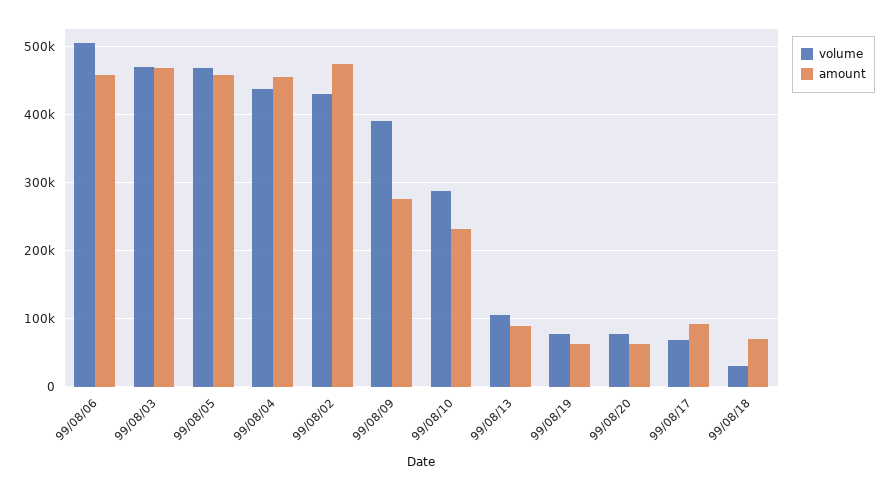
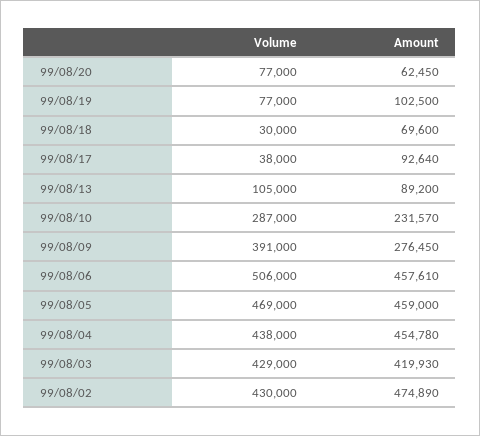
volume, 99/08/03: 470000 -> 429000
amount, 99/08/03: 470000 -> 419930
amount, 99/08/19: 60000 -> 102500
volume, 99/08/17: 70000 -> 38000

